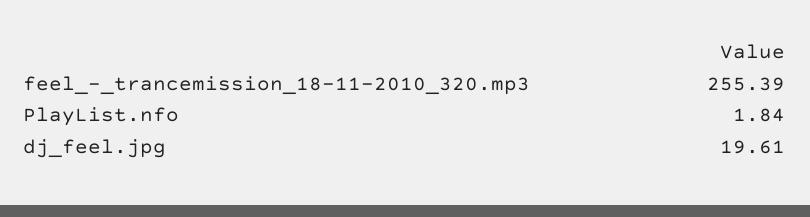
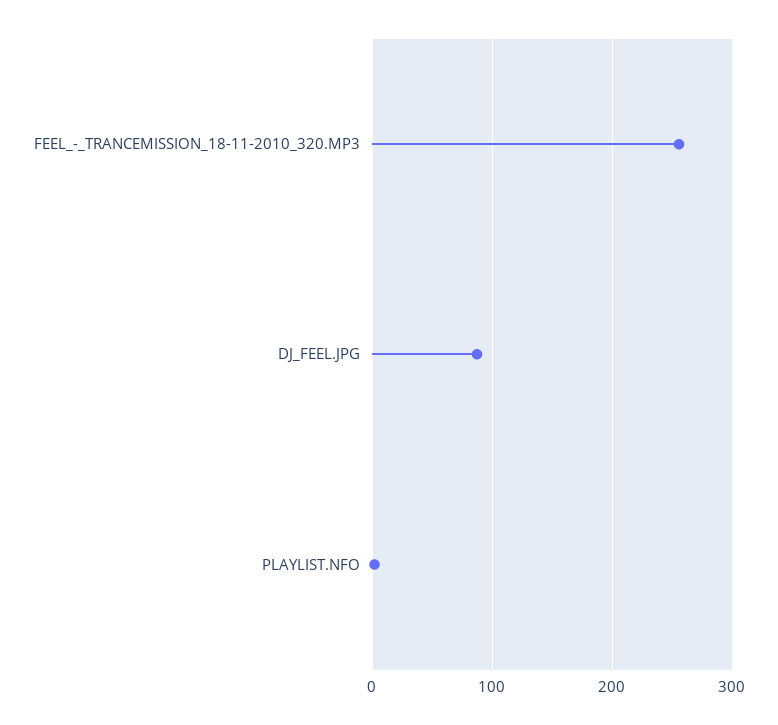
dj_feel.jpg: 19.61 -> 90

